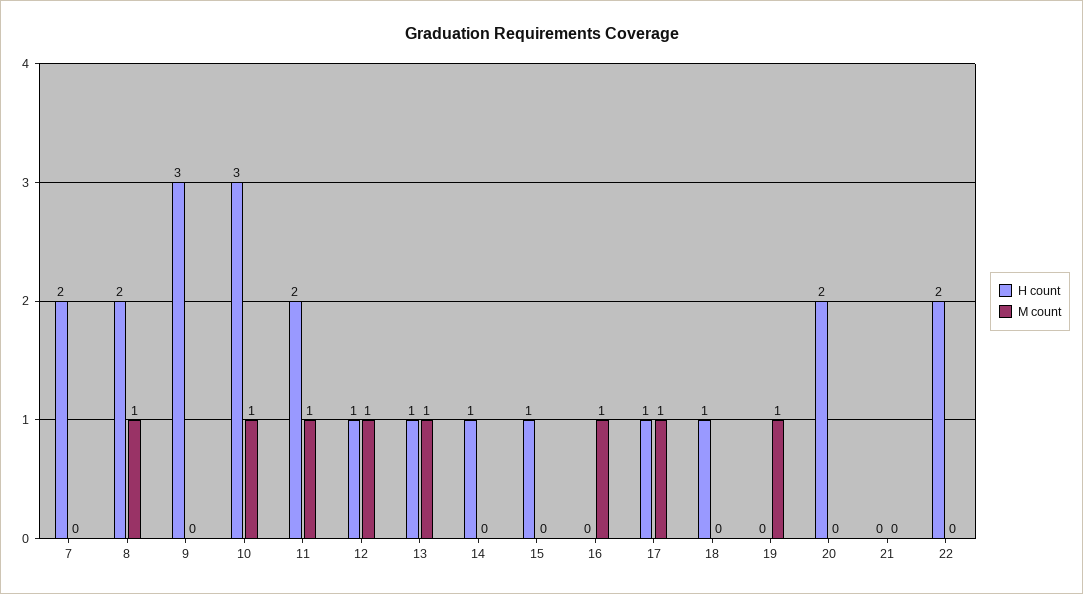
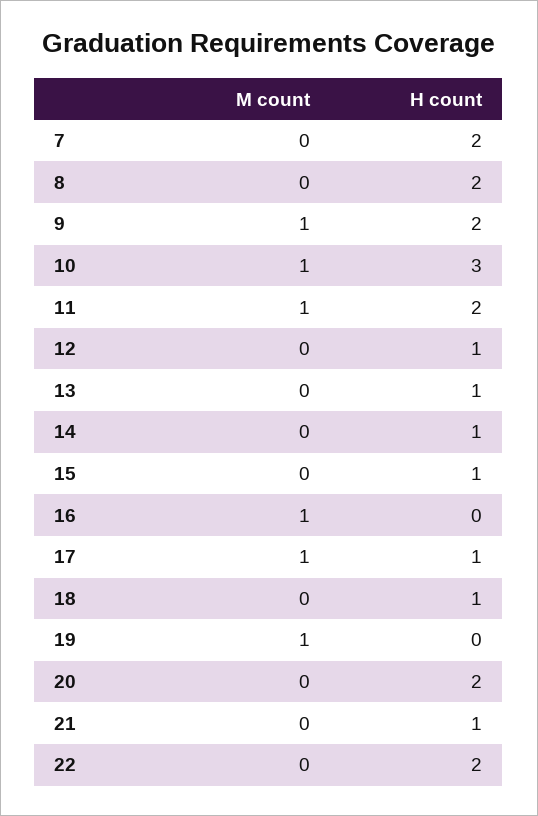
M count, 8: 1 -> 0
H count, 9: 3 -> 2
M count, 9: 0 -> 1
M count, 12: 1 -> 0
M count, 13: 1 -> 0
H count, 21: 0 -> 1

